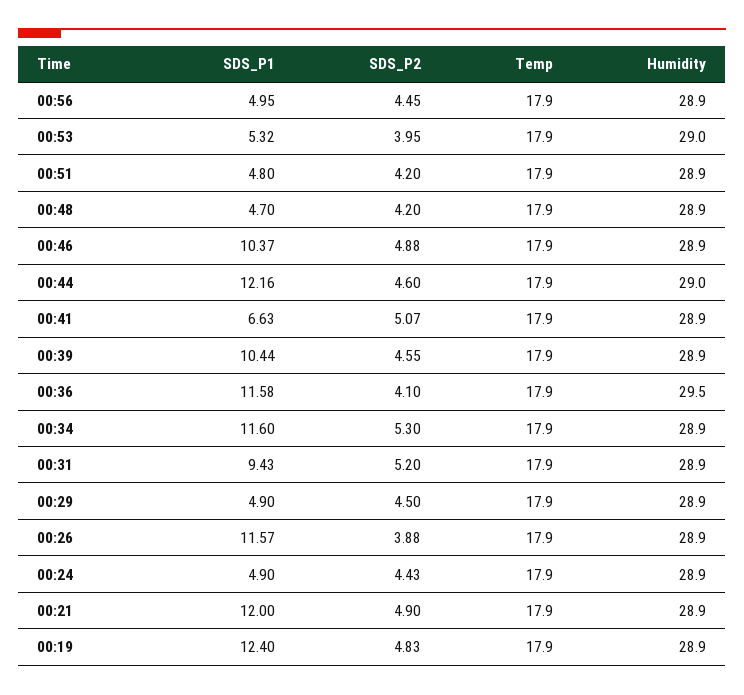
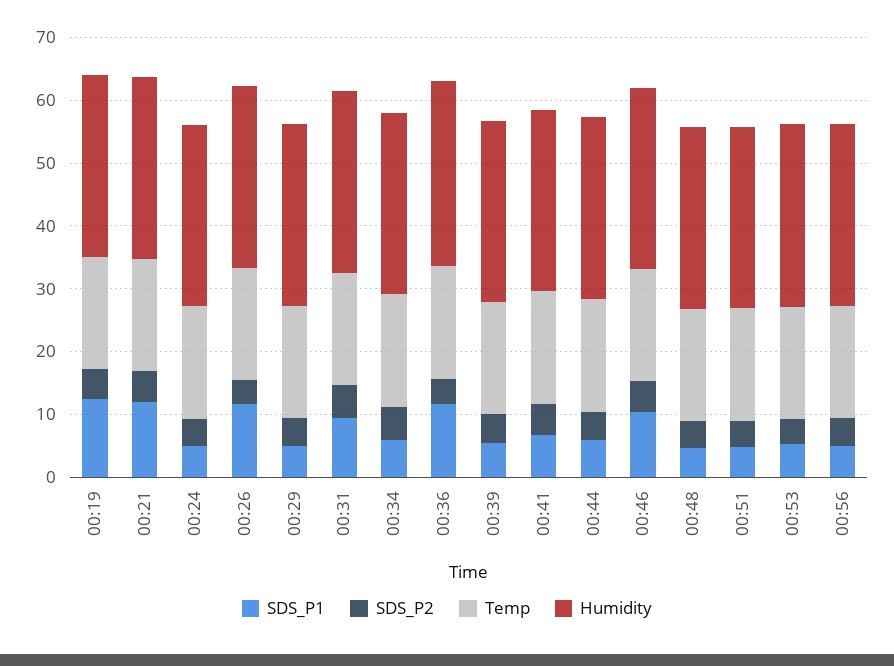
SDS_P1, 00:44: 12.16 -> 6
SDS_P1, 00:39: 10.44 -> 6
SDS_P1, 00:34: 11.6 -> 6

